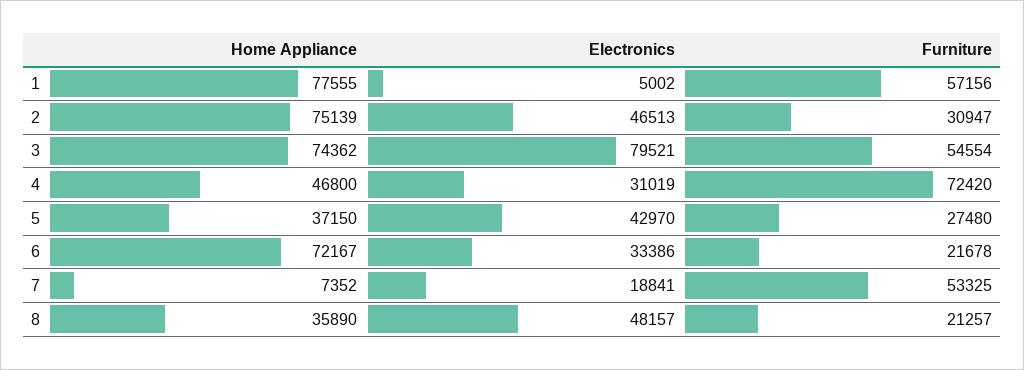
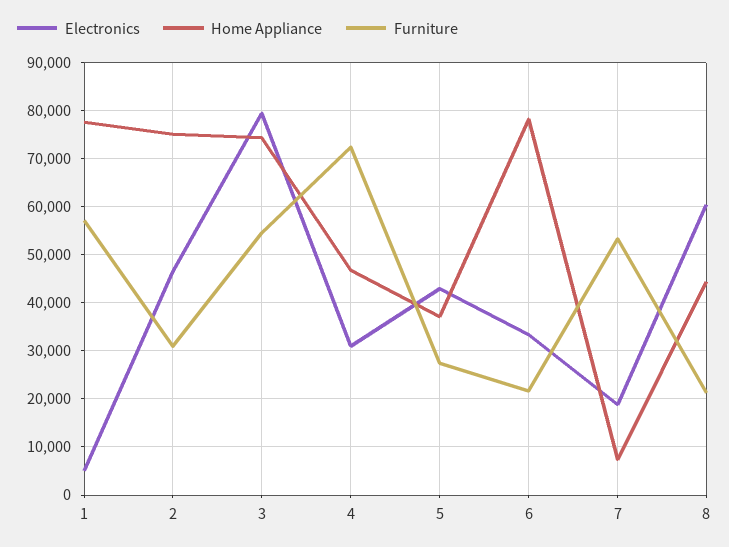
Home Appliance, 6: 72167 -> 78000
Home Appliance, 8: 35890 -> 44000
Electronics, 8: 48157 -> 60000

